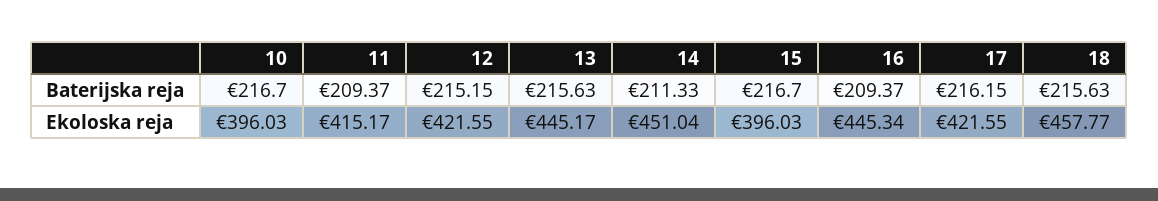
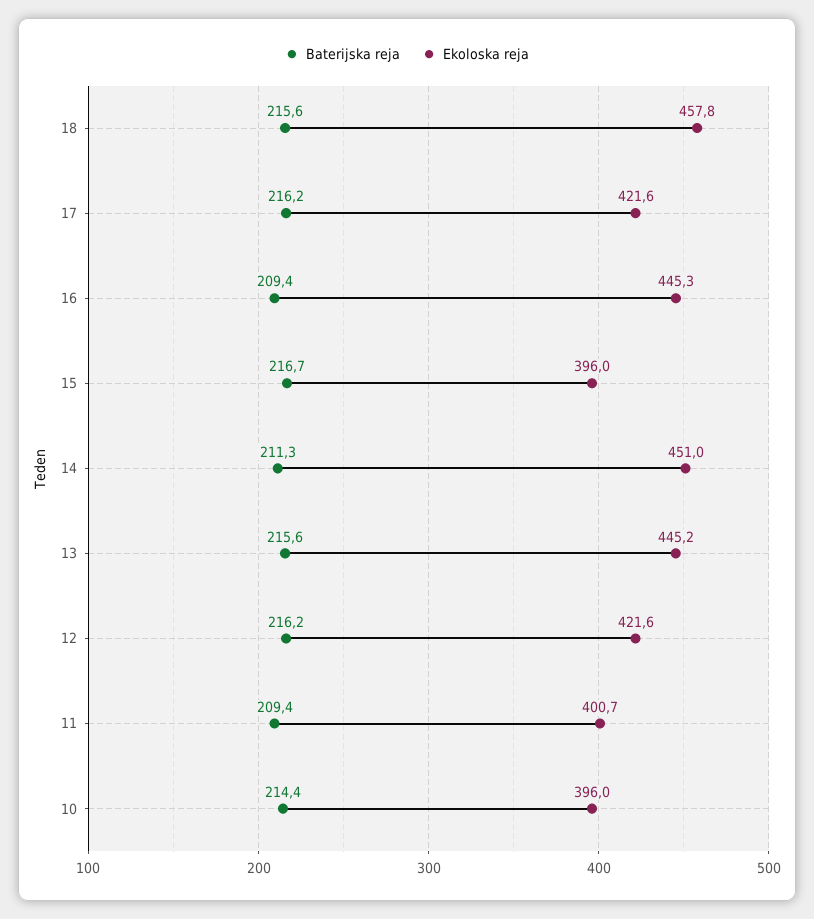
Baterijska reja, 10: 216.7 -> 214.4
Baterijska reja, 12: 215.15 -> 216.2
Ekoloska reja, 11: 415.17 -> 400.7

